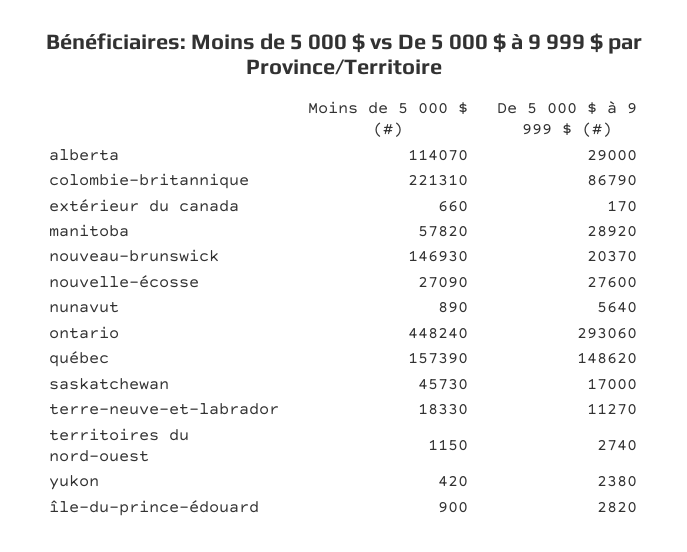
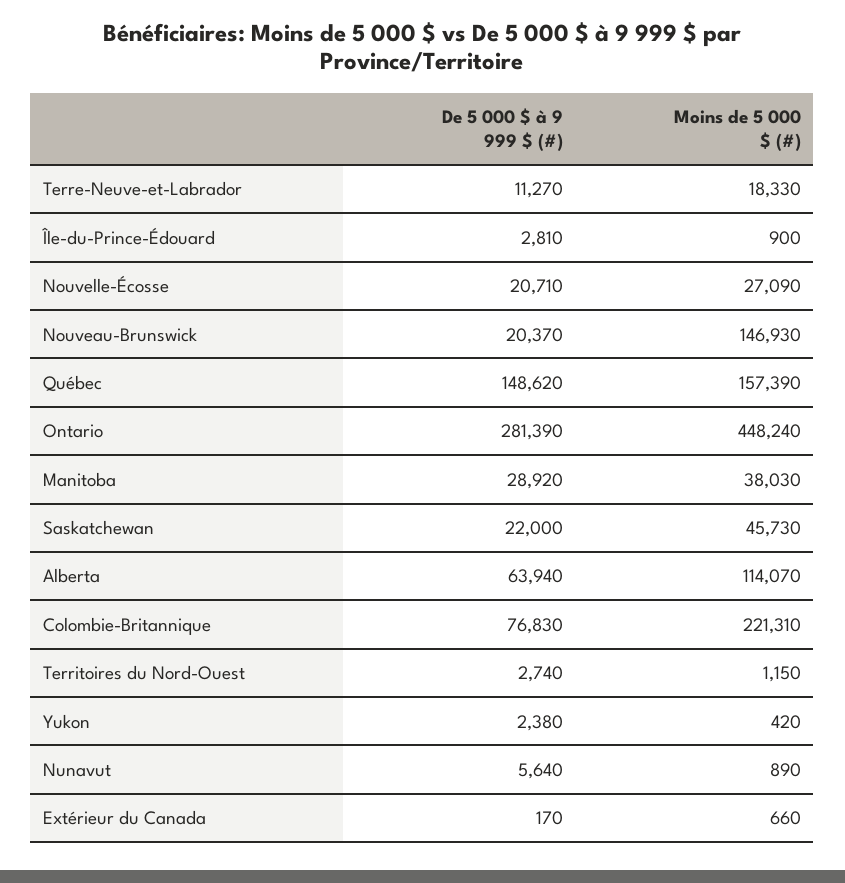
De 5 000 $ à 9 999 $ (#), alberta: 29000 -> 63940
De 5 000 $ à 9 999 $ (#), colombie-britannique: 86790 -> 76830
Moins de 5 000 $ (#), manitoba: 57820 -> 38030
De 5 000 $ à 9 999 $ (#), nouvelle-écosse: 27600 -> 20710
De 5 000 $ à 9 999 $ (#), ontario: 293060 -> 281390
De 5 000 $ à 9 999 $ (#), saskatchewan: 17000 -> 22000
De 5 000 $ à 9 999 $ (#), île-du-prince-édouard: 2820 -> 2810

